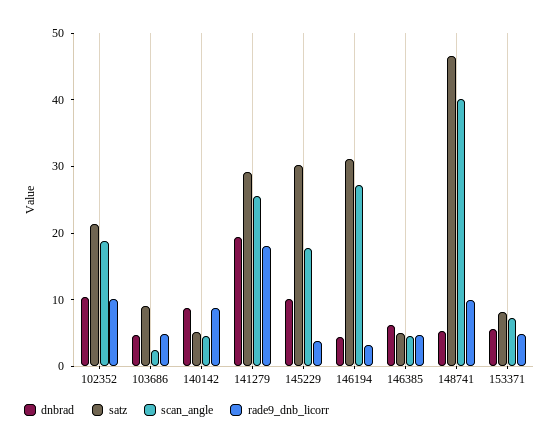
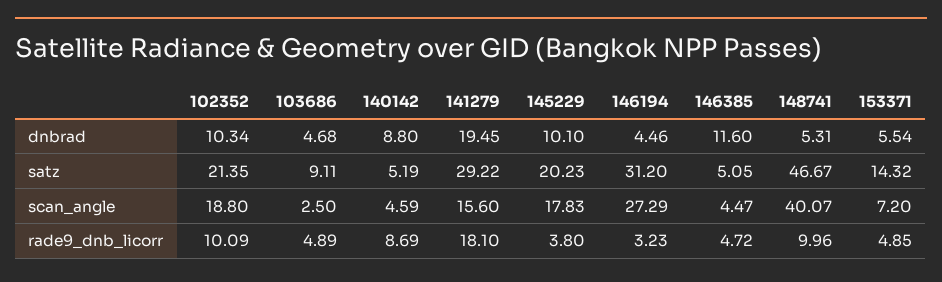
scan_angle, 141279: 26 -> 15.6
satz, 145229: 30 -> 20.23
dnbrad, 146385: 6 -> 11.6
satz, 153371: 8 -> 14.32

